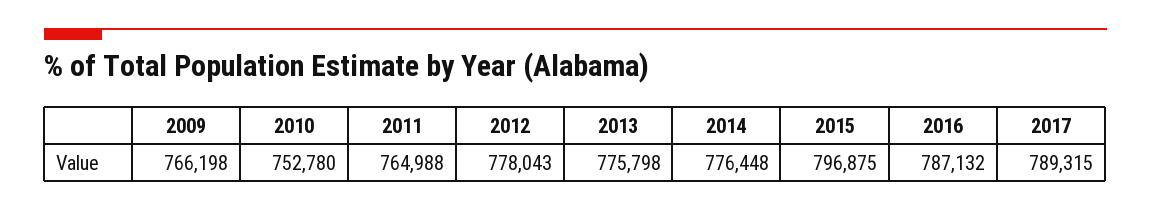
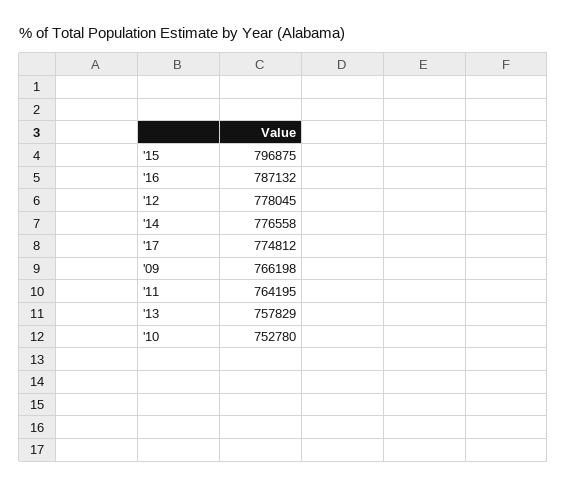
2011: 764988 -> 764195
2012: 778043 -> 778045
2013: 775798 -> 757829
2014: 776448 -> 776558
2017: 789315 -> 774812

